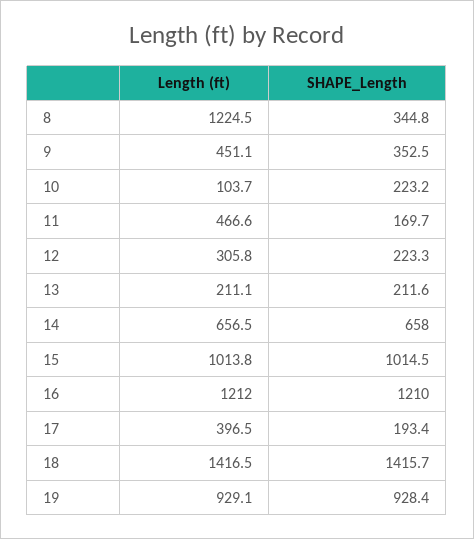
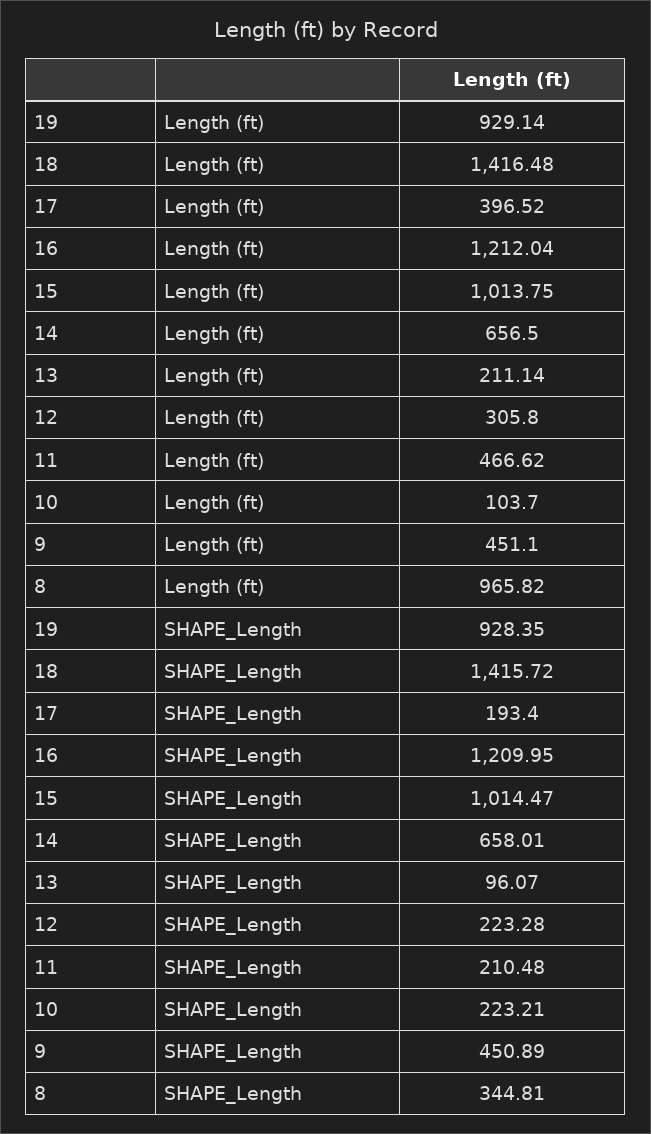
Length (ft), 8: 1224.5 -> 965.82
SHAPE_Length, 9: 352.5 -> 450.89
SHAPE_Length, 11: 169.7 -> 210.48
SHAPE_Length, 13: 211.6 -> 96.07

